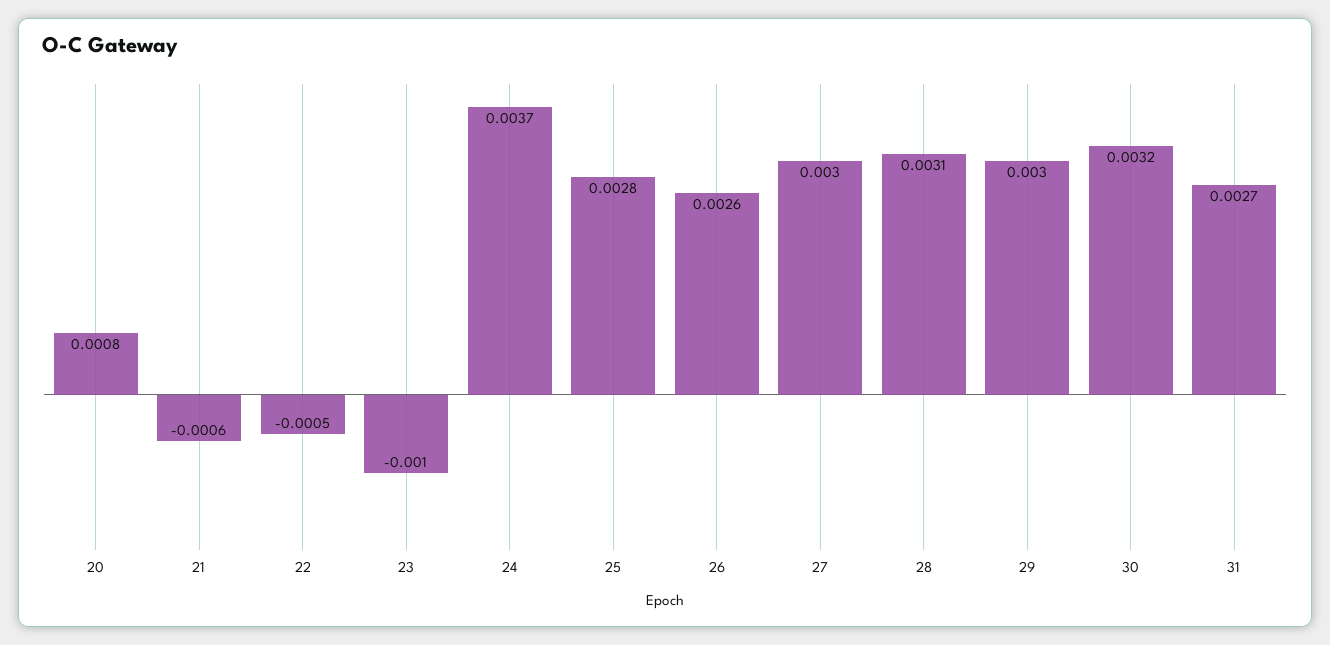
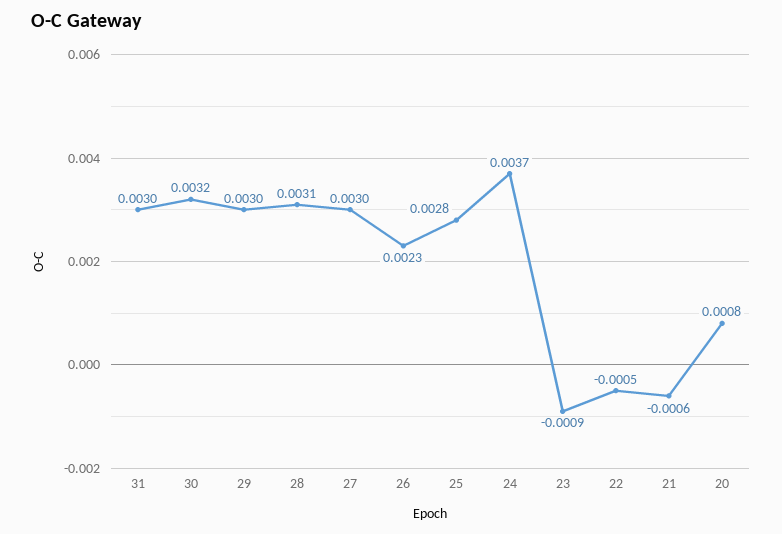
23: -0.001 -> -0.0009
26: 0.0026 -> 0.0023
31: 0.0027 -> 0.003

